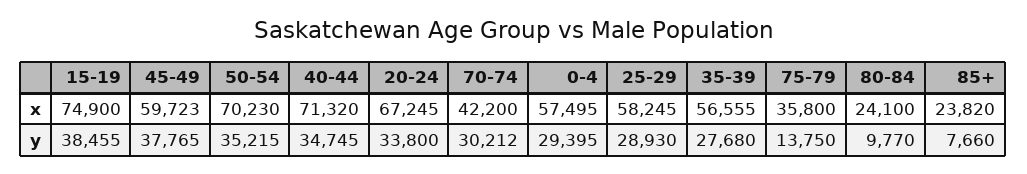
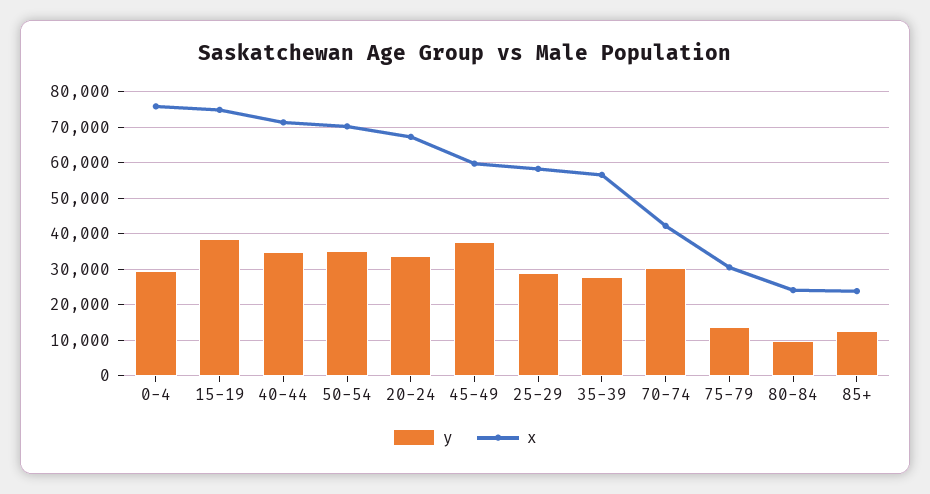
x, 0-4: 57495 -> 76000
x, 75-79: 35800 -> 30000
y, 85+: 7660 -> 12000

